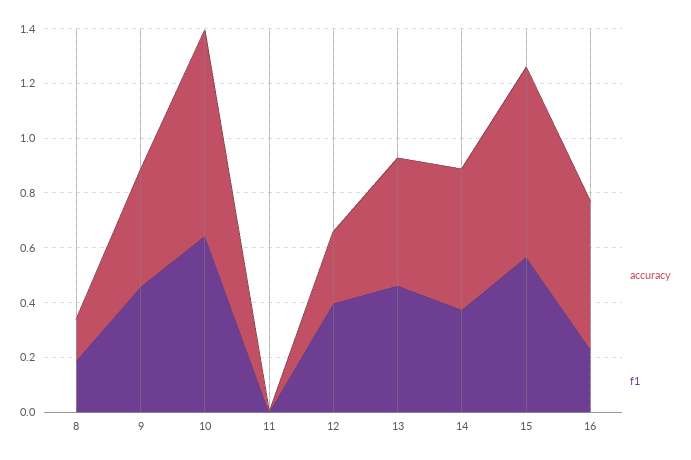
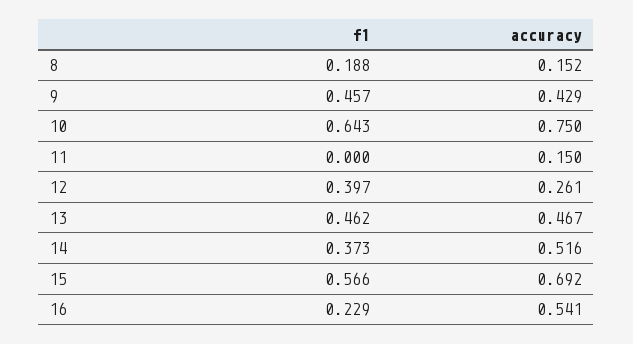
accuracy, 11: 0 -> 0.15

